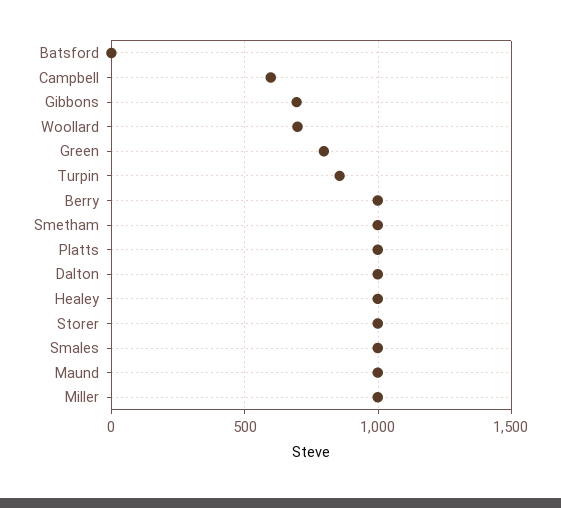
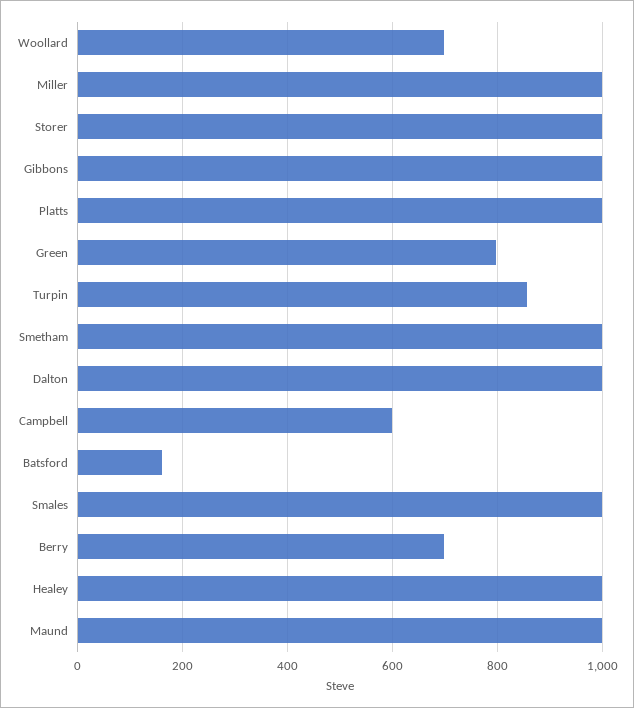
Batsford: 0 -> 160
Gibbons: 700 -> 1000
Berry: 1000 -> 700

